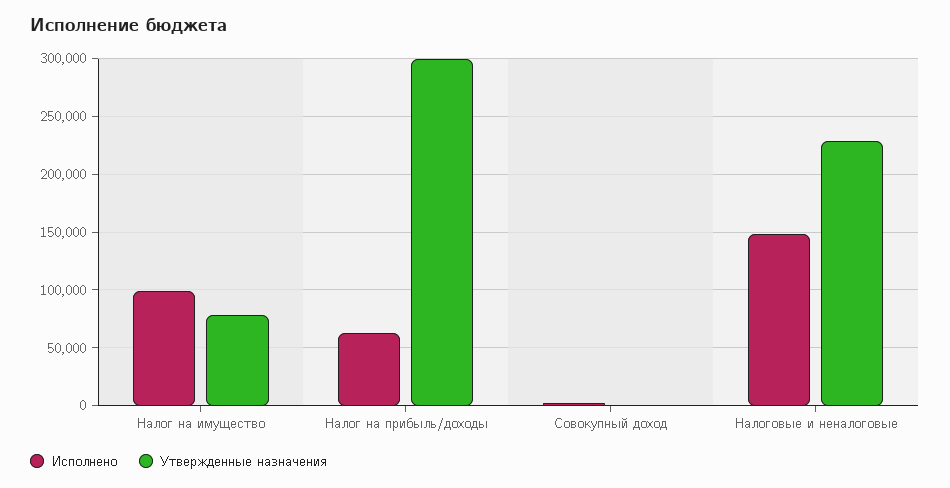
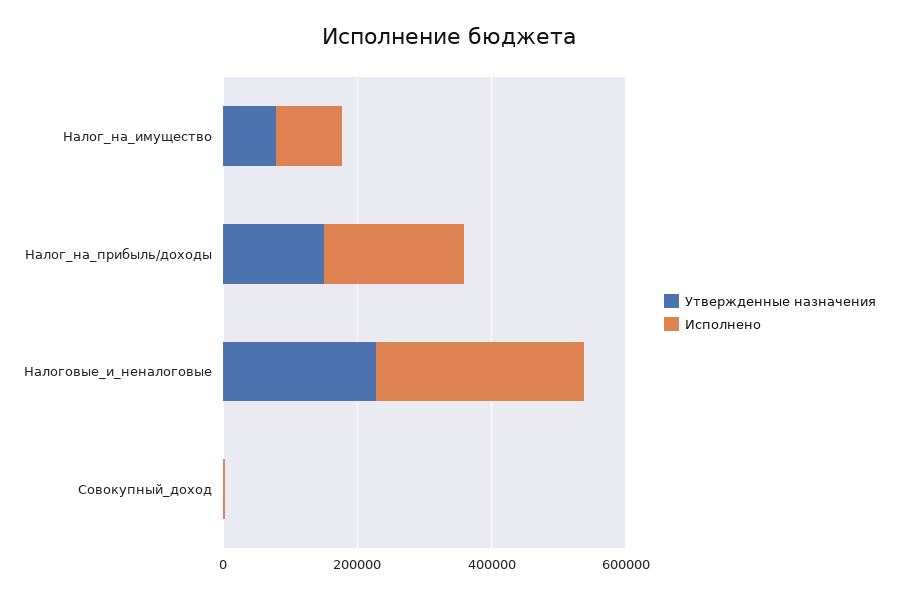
Исполнено, Налог на прибыль/доходы: 60000 -> 200000
Утвержденные назначения, Налог на прибыль/доходы: 300000 -> 150000
Исполнено, Налоговые и неналоговые: 150000 -> 300000

